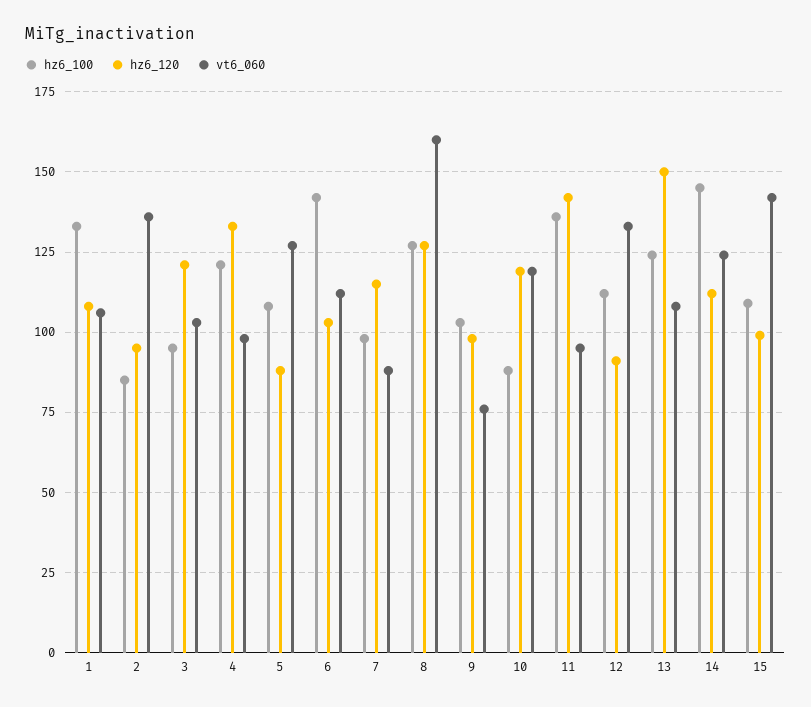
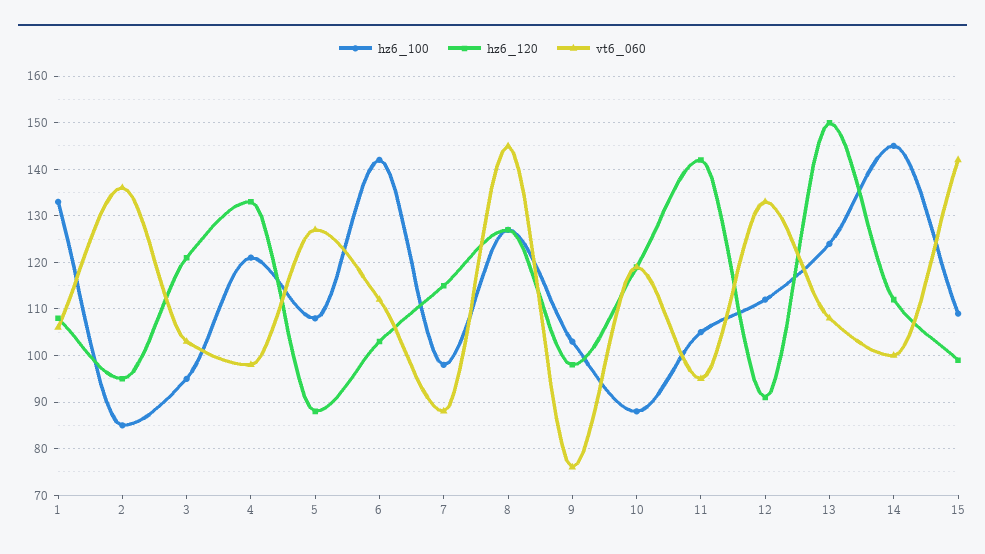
vt6_060, 8: 160 -> 145
hz6_100, 11: 135 -> 105
vt6_060, 14: 125 -> 100

